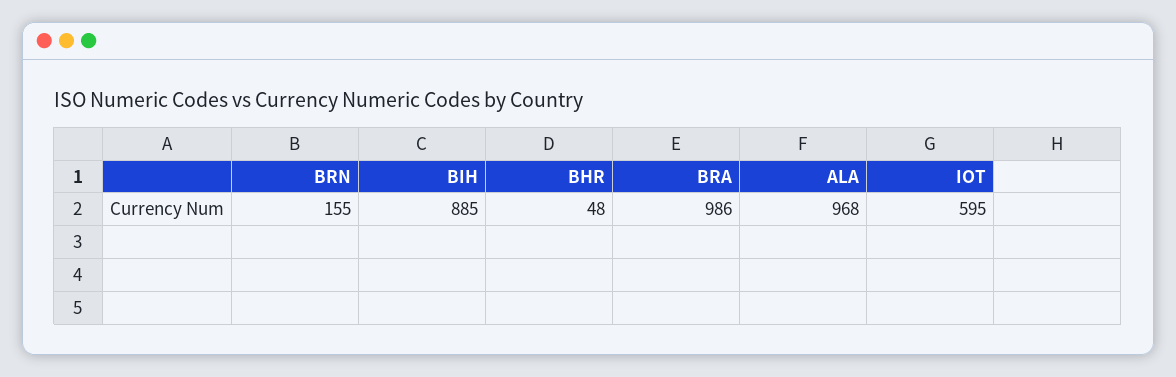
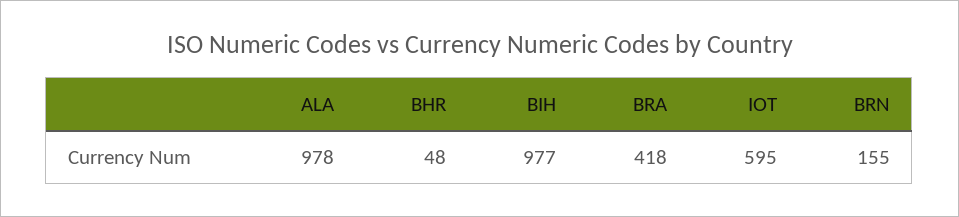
BIH: 885 -> 977
BRA: 986 -> 418
ALA: 968 -> 978

